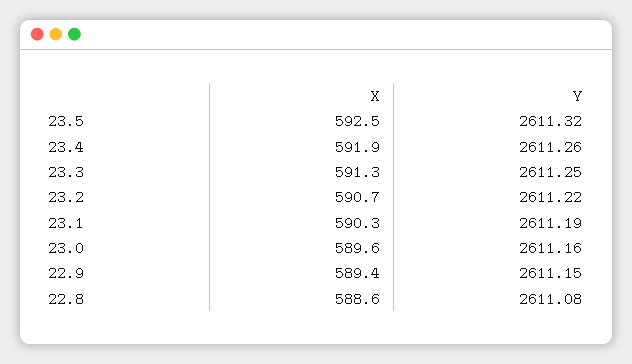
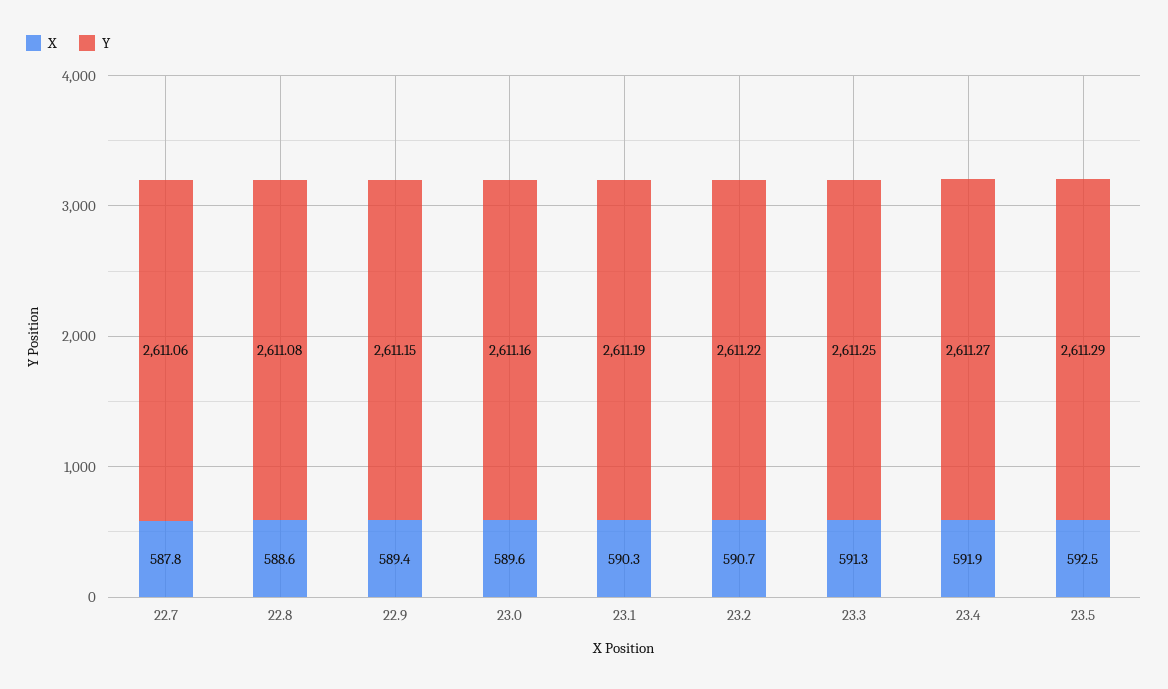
Y, 23.5: 2611.32 -> 2611.29
Y, 23.4: 2611.26 -> 2611.27
X, 22.7: none -> 587.8
Y, 22.7: none -> 2611.06

